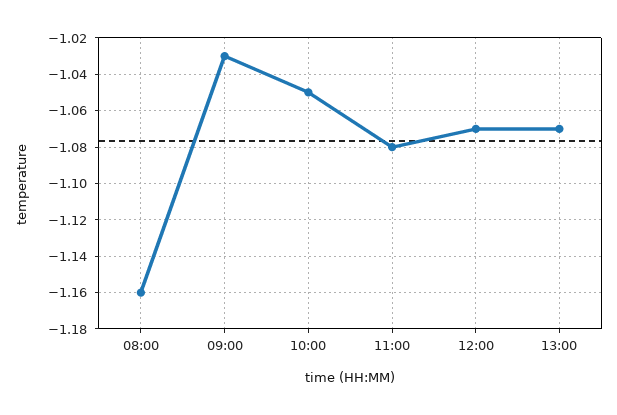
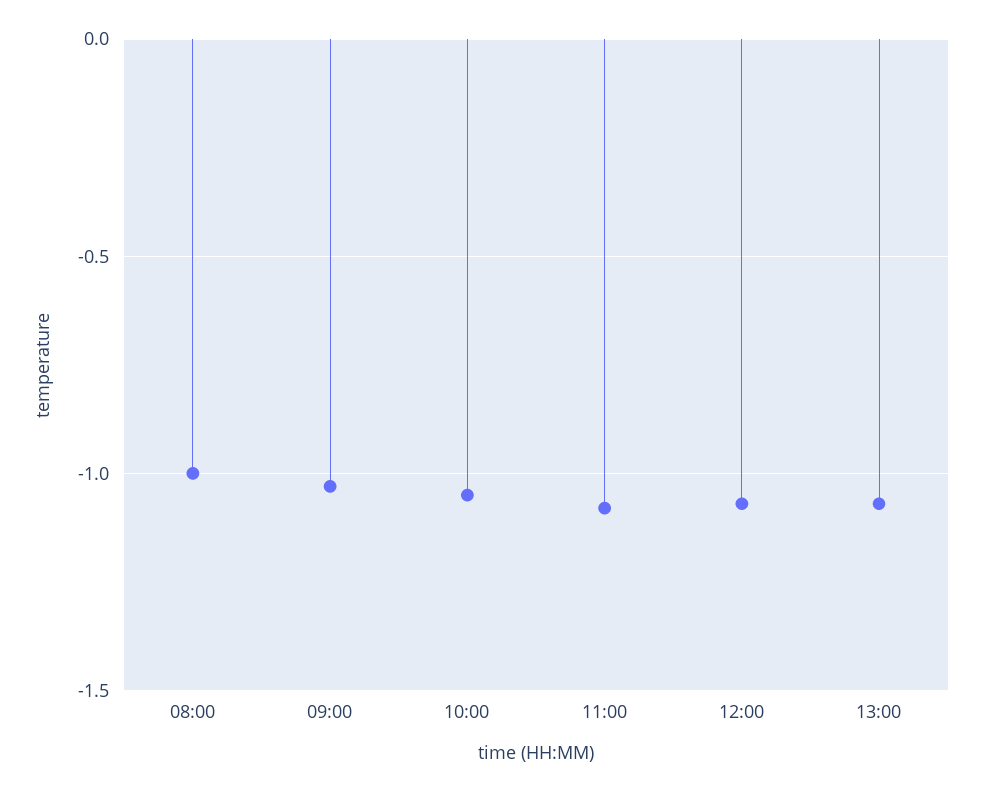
08:00: -1.16 -> -1

